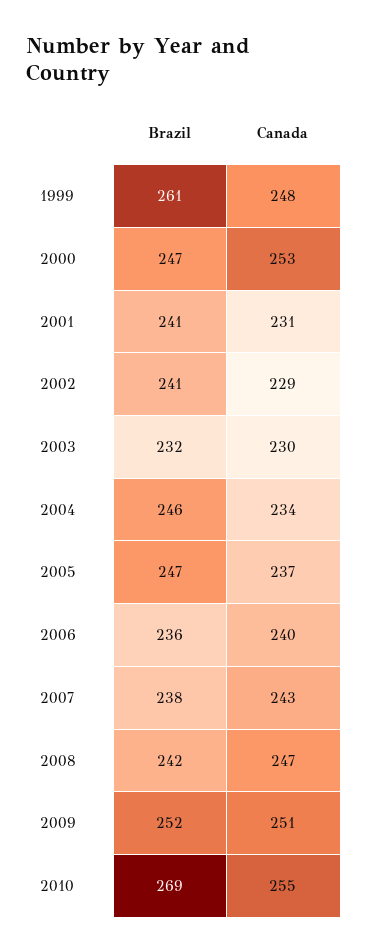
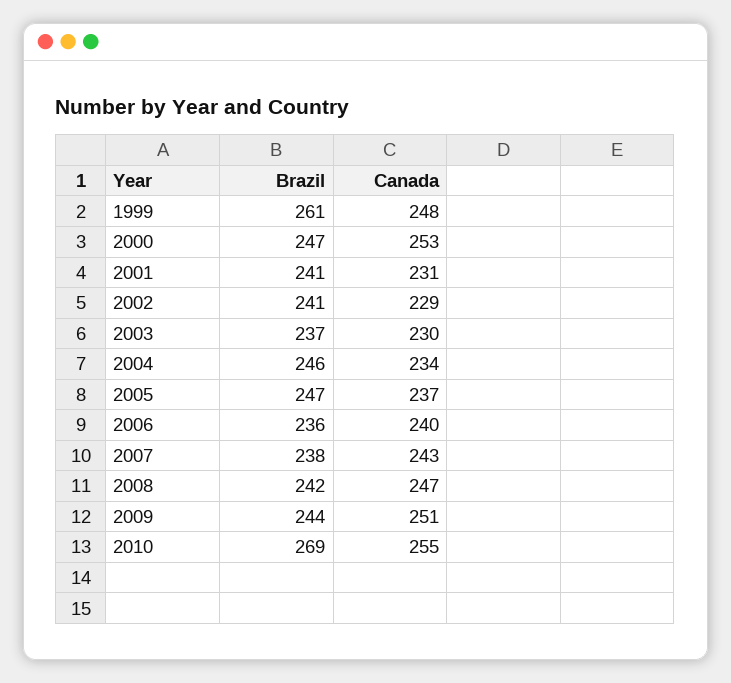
Brazil, 2003: 232 -> 237
Brazil, 2009: 252 -> 244

